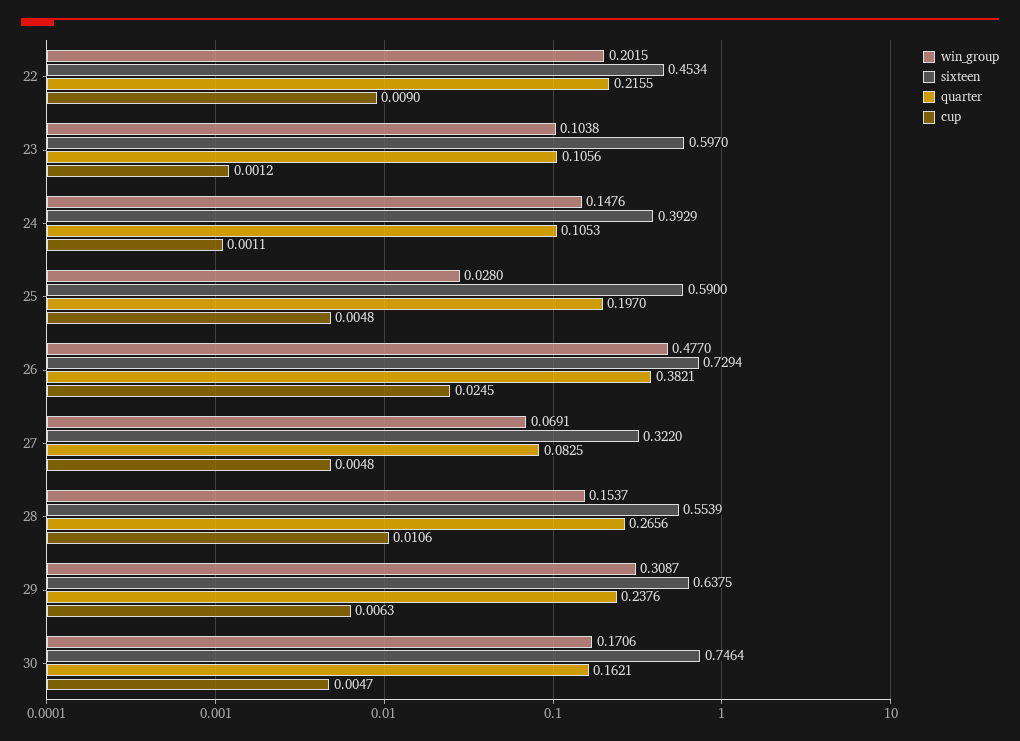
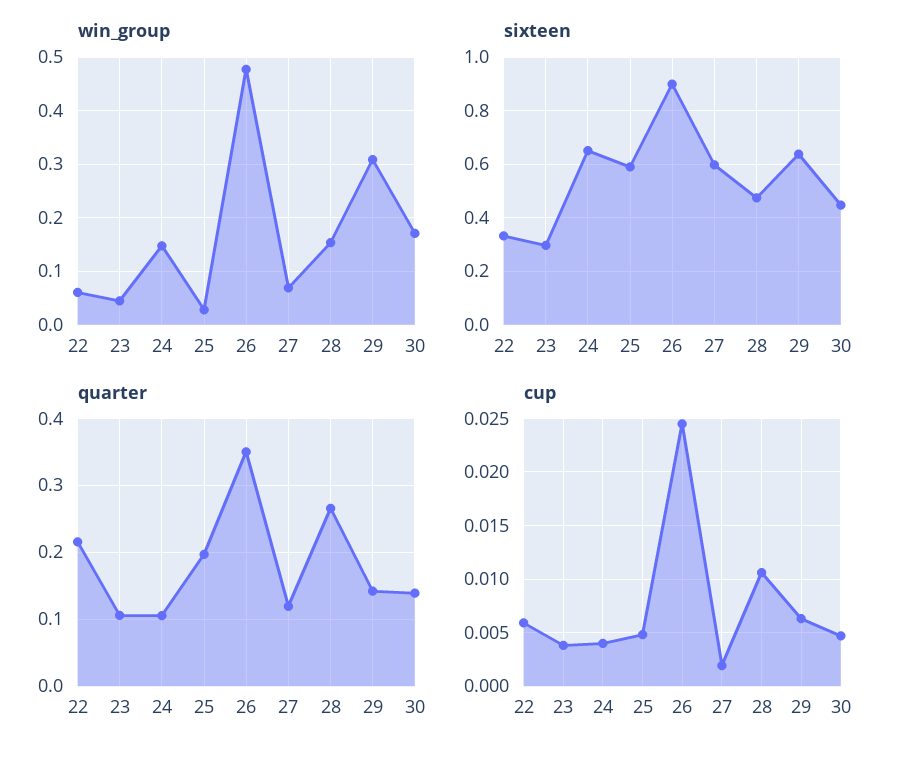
win_group, 22: 0.2015 -> 0.06
sixteen, 22: 0.4534 -> 0.325
cup, 22: 0.009 -> 0.006
win_group, 23: 0.1038 -> 0.04
sixteen, 23: 0.597 -> 0.3
cup, 23: 0.0012 -> 0.004
sixteen, 24: 0.3929 -> 0.65
cup, 24: 0.0011 -> 0.004
sixteen, 26: 0.7294 -> 0.9
quarter, 26: 0.3821 -> 0.35
sixteen, 27: 0.322 -> 0.6
quarter, 27: 0.0825 -> 0.12
cup, 27: 0.0048 -> 0.002
sixteen, 28: 0.5539 -> 0.475
quarter, 29: 0.2376 -> 0.14
sixteen, 30: 0.7464 -> 0.45
quarter, 30: 0.1621 -> 0.14

